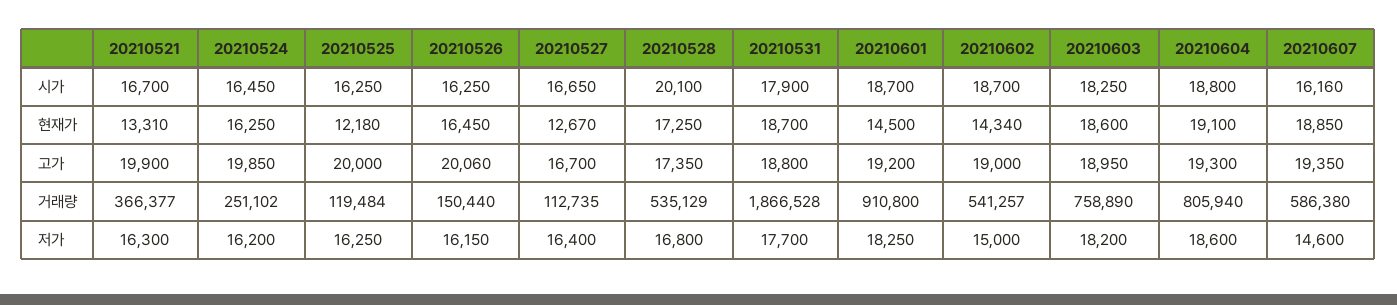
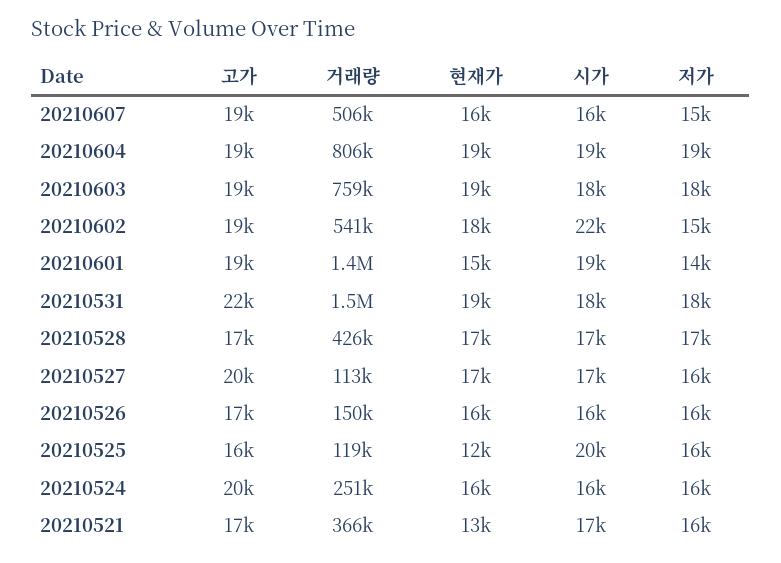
20210525, 시가: 16250 -> 20000
20210528, 시가: 20100 -> 17000
20210602, 시가: 18700 -> 22000
20210527, 현재가: 12670 -> 17000
20210602, 현재가: 14340 -> 18000
20210607, 현재가: 18850 -> 16000
20210521, 고가: 19900 -> 17000
20210525, 고가: 20000 -> 16000
20210526, 고가: 20060 -> 17000
20210527, 고가: 16700 -> 20000
20210531, 고가: 18800 -> 22000
20210528, 거래량: 535129 -> 426000
20210531, 거래량: 1866528 -> 1500000
20210601, 거래량: 910800 -> 1400000
20210607, 거래량: 586380 -> 506000
20210601, 저가: 18250 -> 14000

